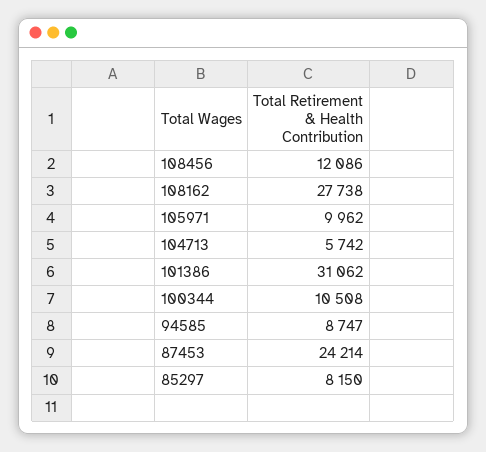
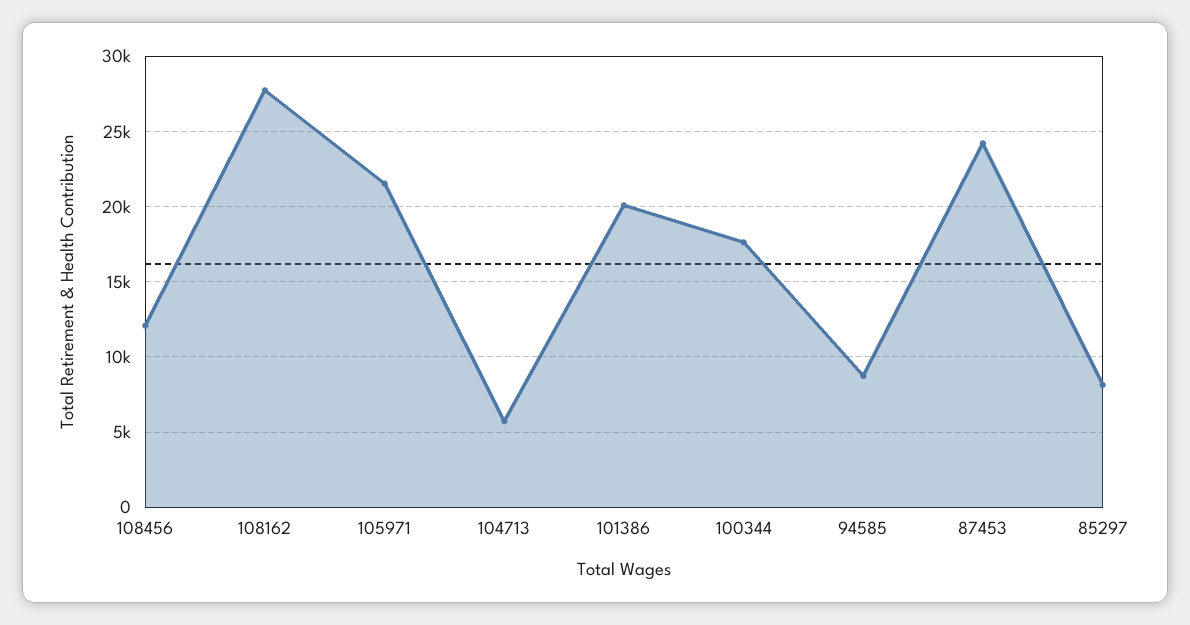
105971: 9962 -> 21500
101386: 31062 -> 20000
100344: 10508 -> 17500

